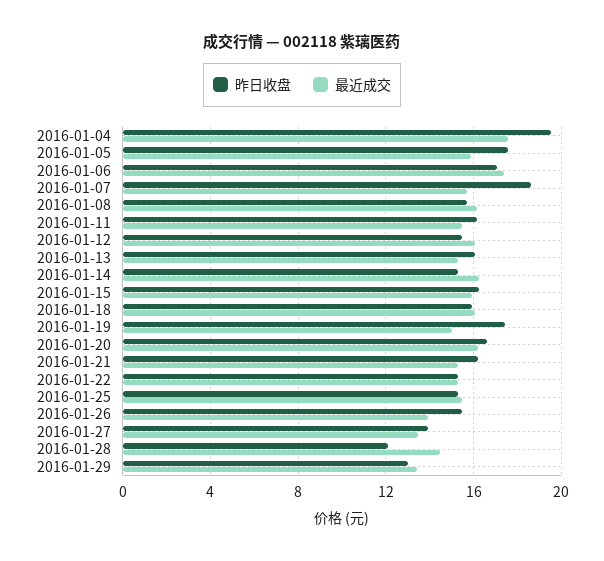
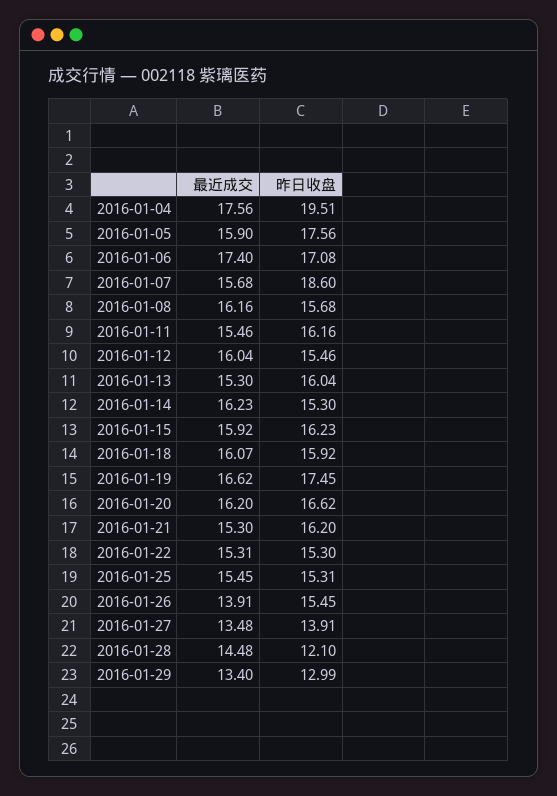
最近成交, 2016-01-19: 15 -> 16.62

